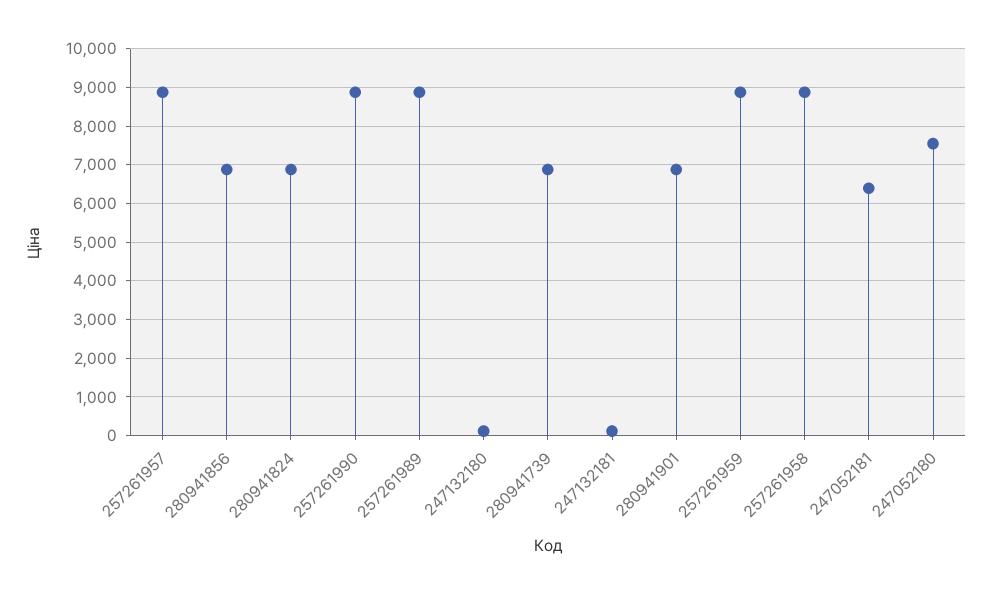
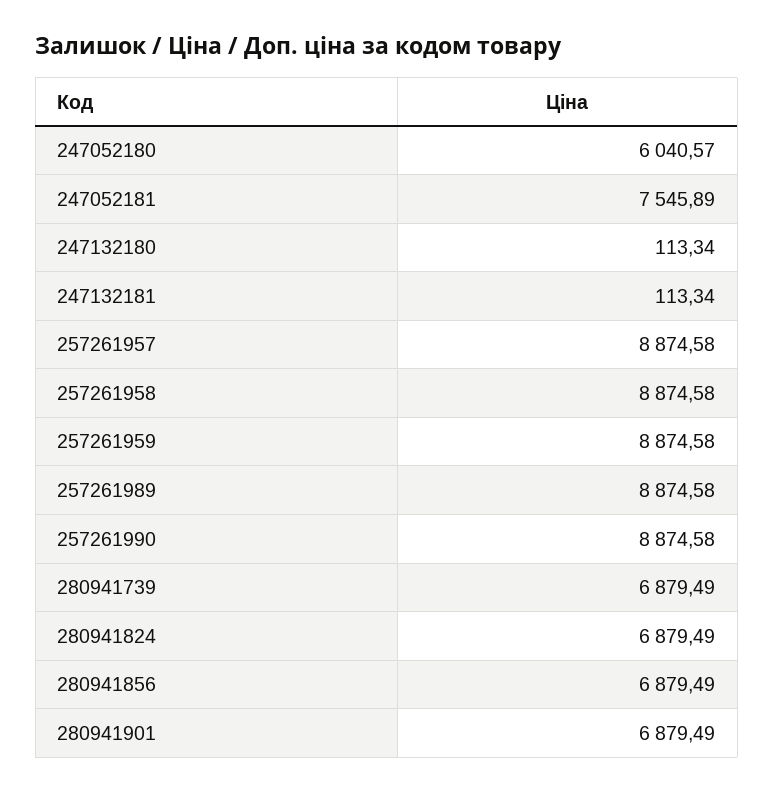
247052181: 6400 -> 7545.89
247052180: 7600 -> 6040.57

